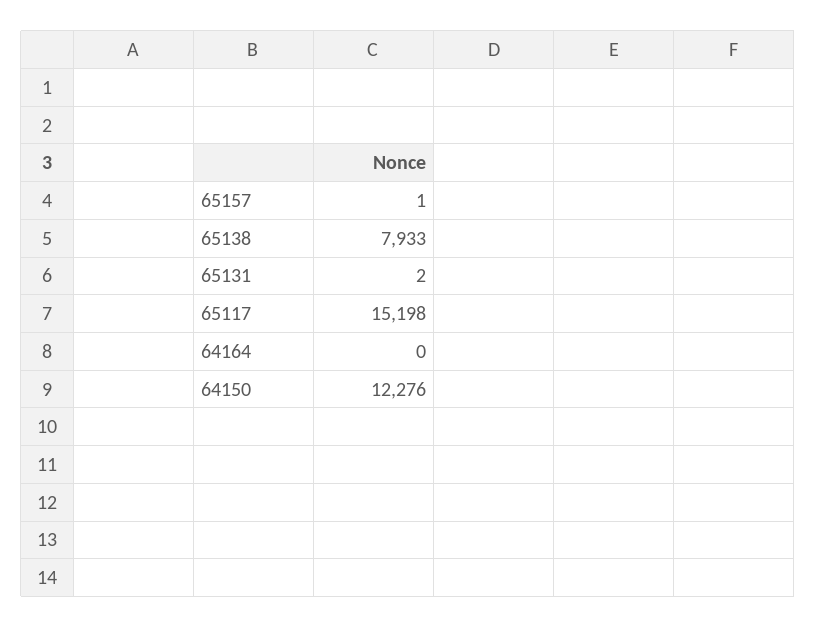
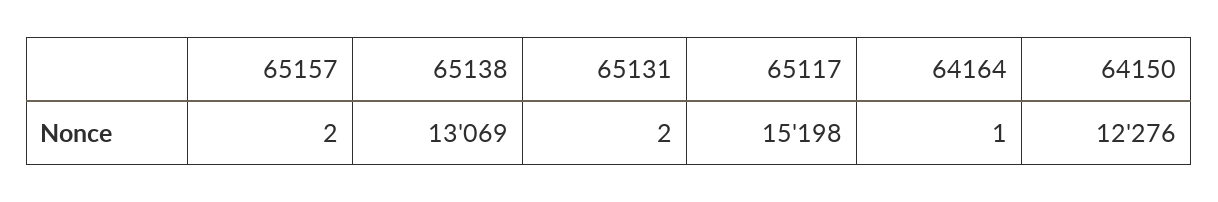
65157: 1 -> 2
65138: 7933 -> 13069
64164: 0 -> 1

